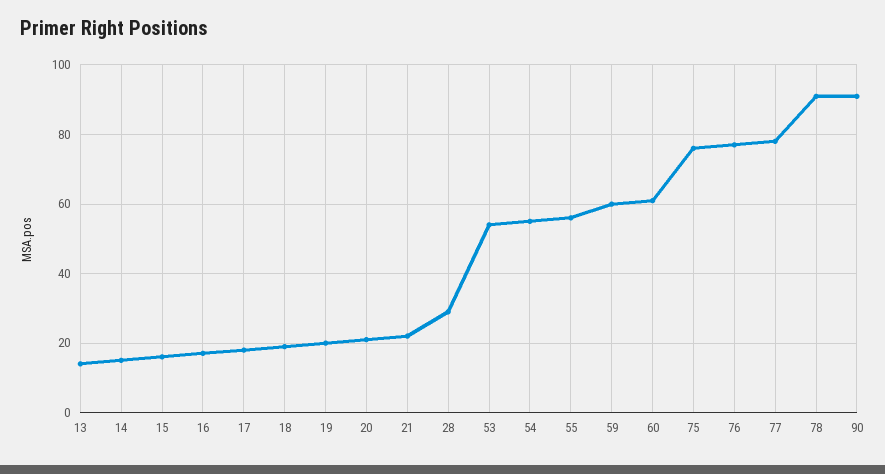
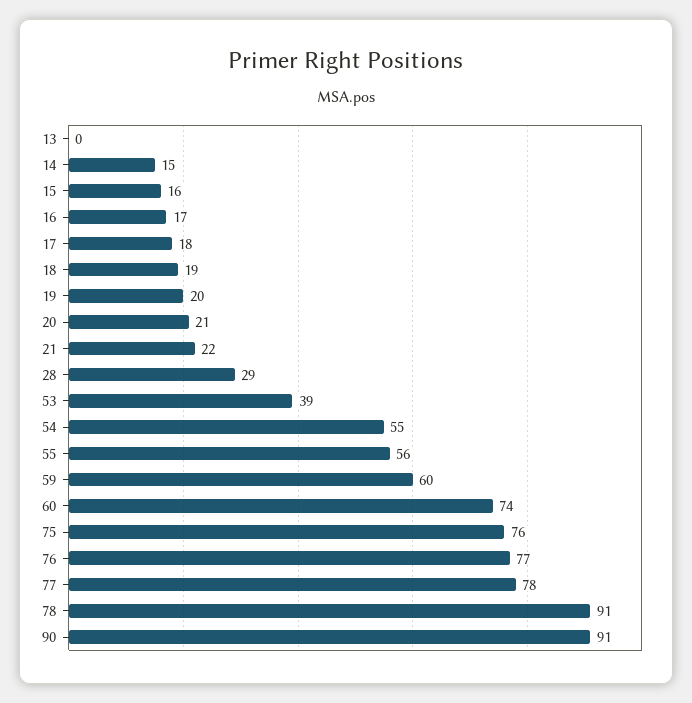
13: 15 -> 0
53: 55 -> 39
60: 60 -> 74

